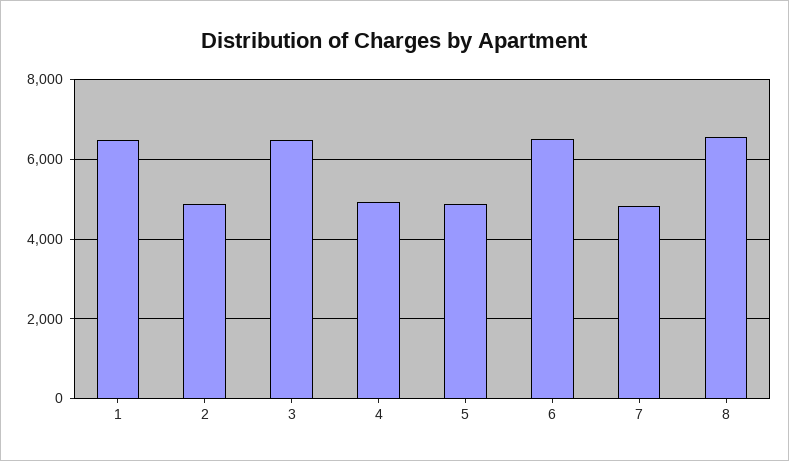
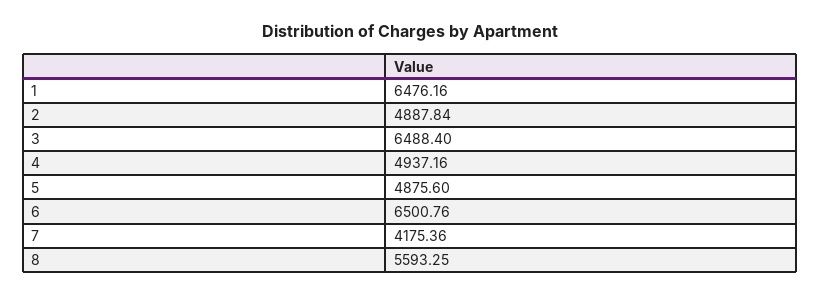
7: 4800 -> 4175.36
8: 6600 -> 5593.25

